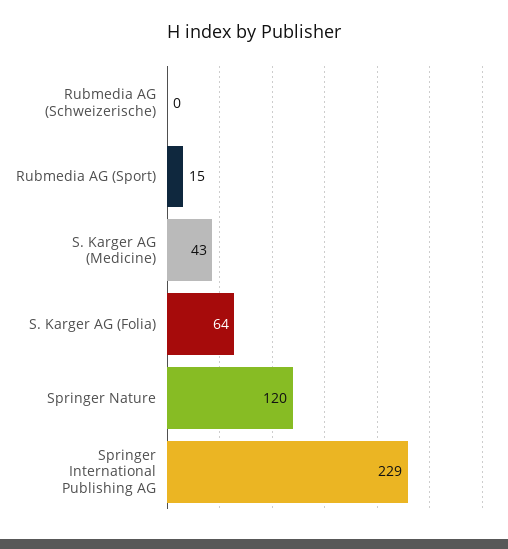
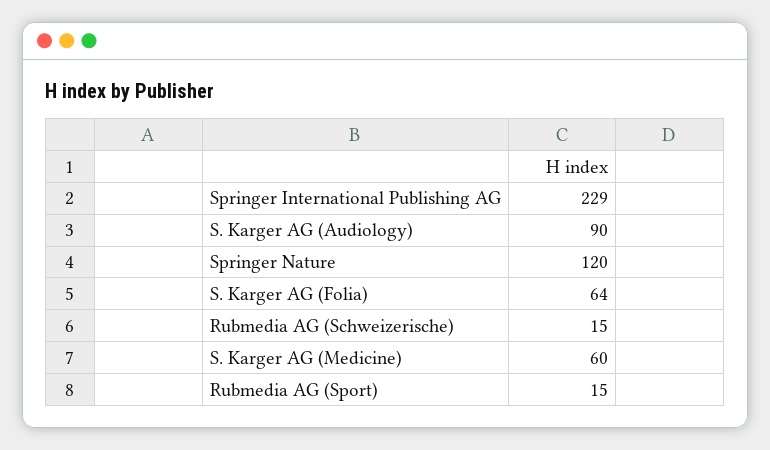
Rubmedia AG (Schweizerische): 0 -> 15
S. Karger AG (Medicine): 43 -> 60
S. Karger AG (Audiology): none -> 90

